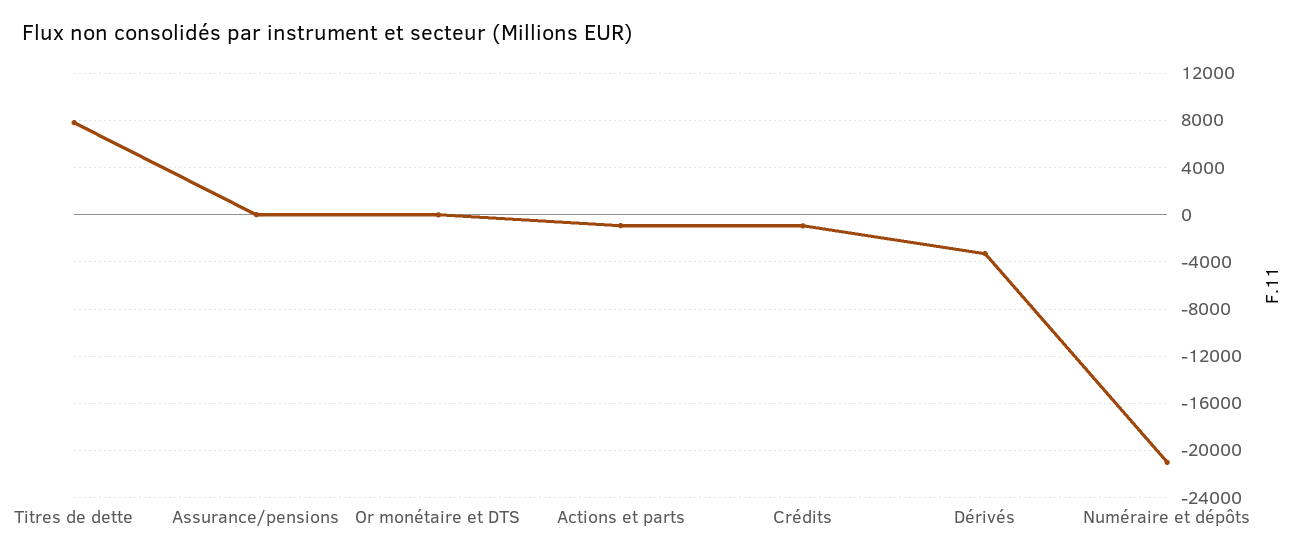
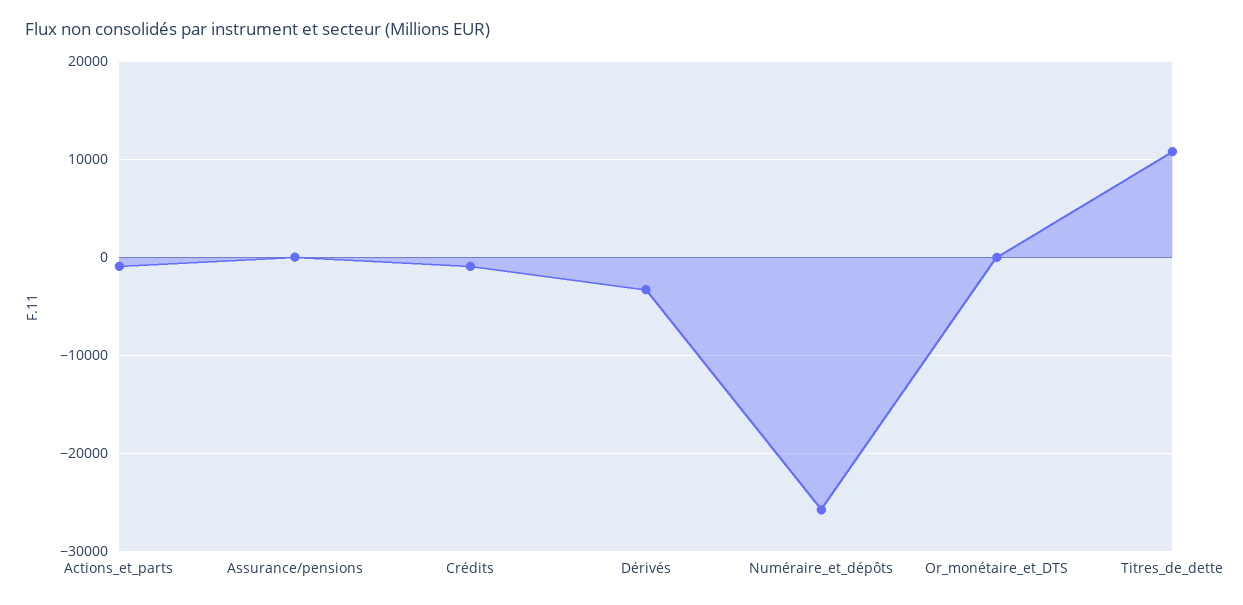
Titres de dette: 8000 -> 11000
Numéraire et dépôts: -21000 -> -26000

